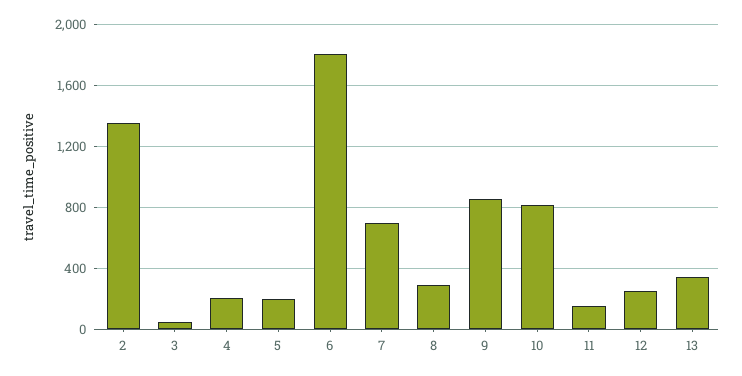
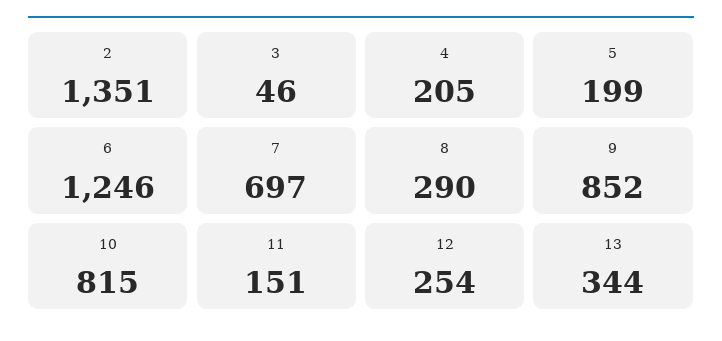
6: 1800 -> 1246

